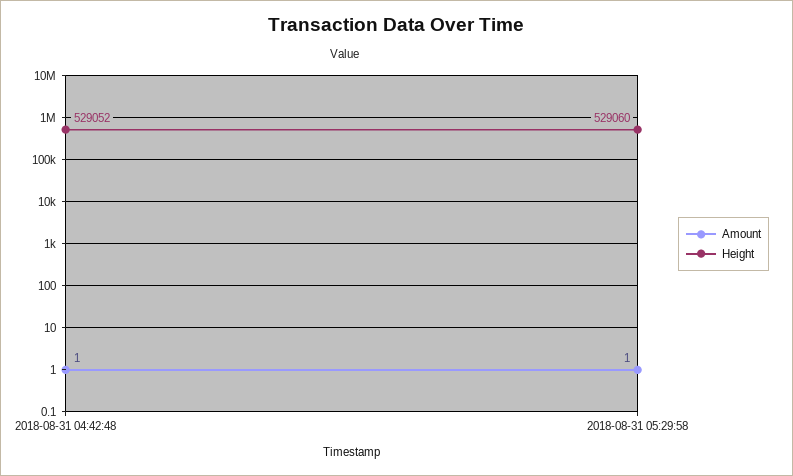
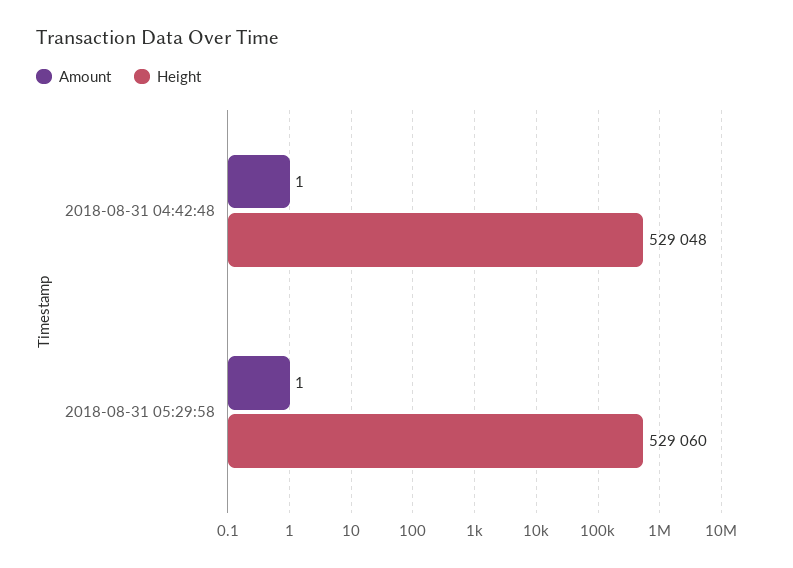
Height, 2018-08-31 04:42:48: 529052 -> 529048

